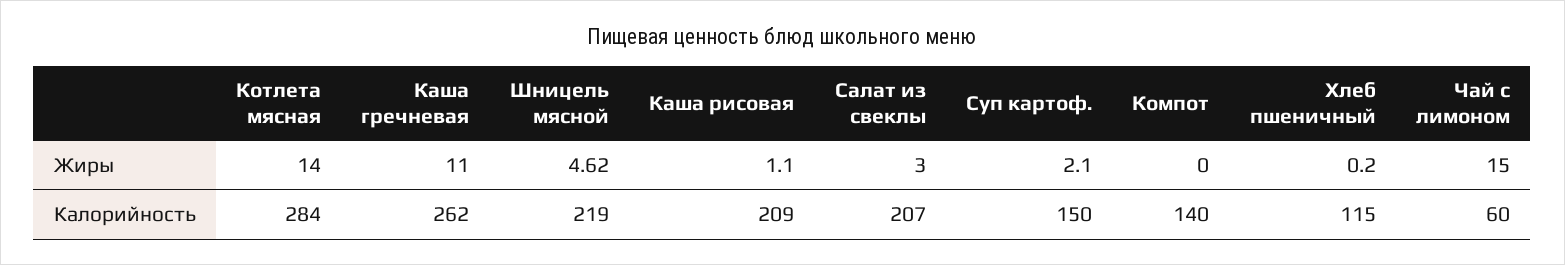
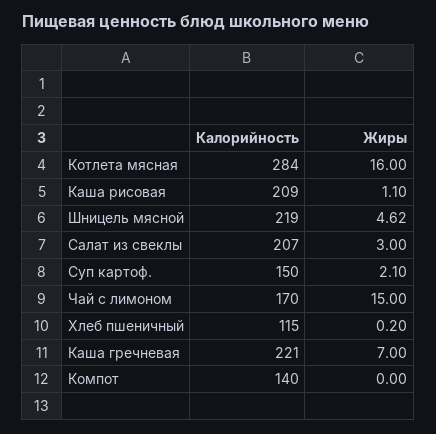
Котлета мясная, Жиры: 14 -> 16
Каша гречневая, Жиры: 11 -> 7
Каша гречневая, Калорийность: 262 -> 221
Чай с лимоном, Калорийность: 60 -> 170

